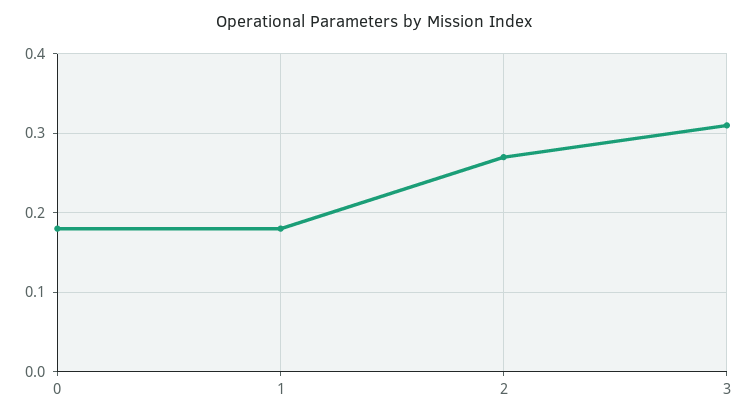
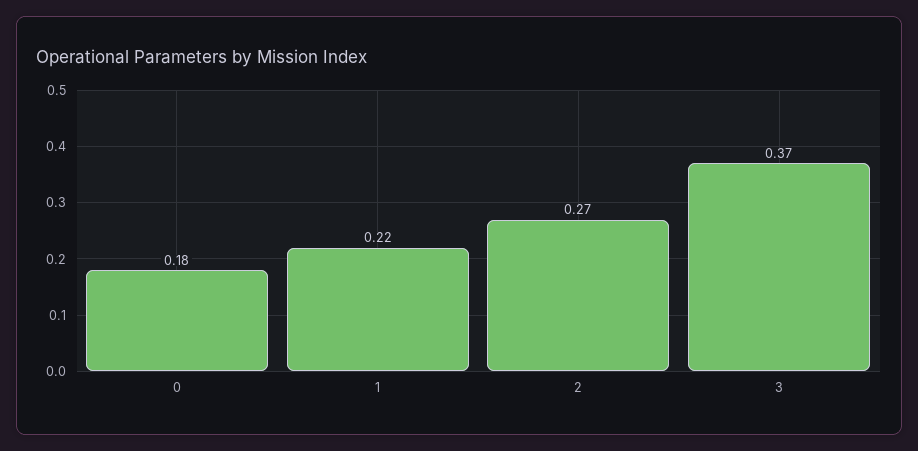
1: 0.18 -> 0.22
3: 0.31 -> 0.37

